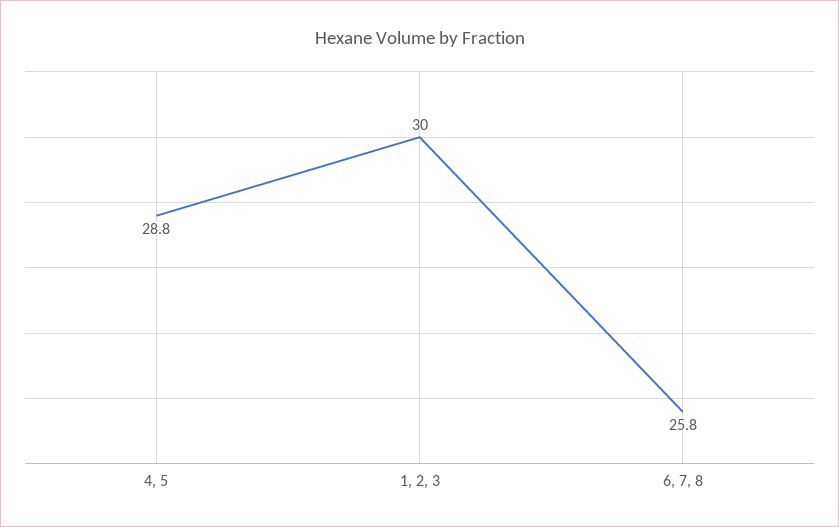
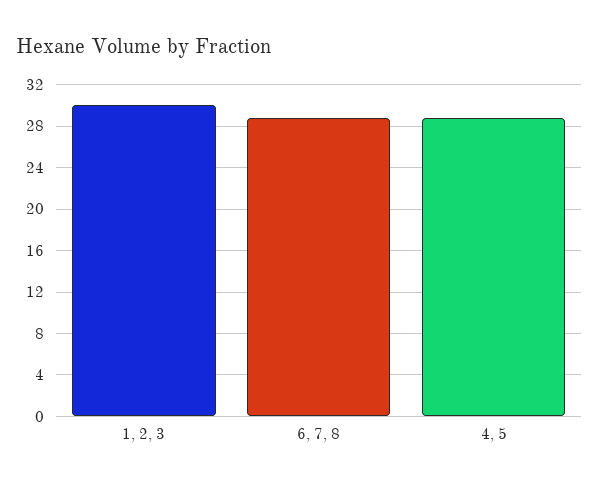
6, 7, 8: 25.8 -> 29

